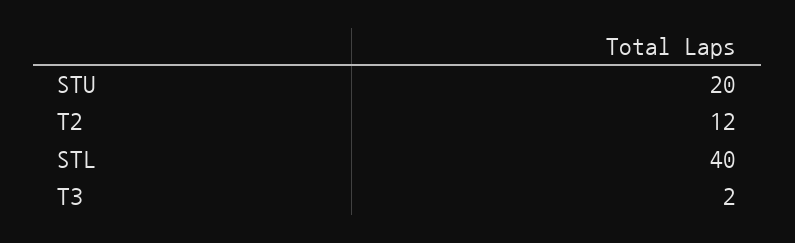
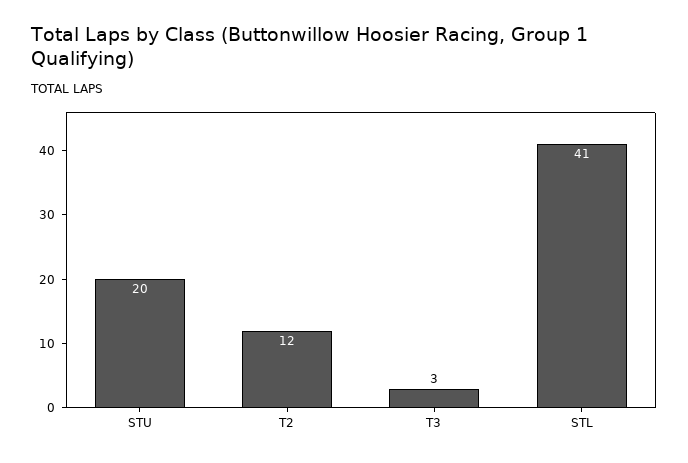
STL: 40 -> 41
T3: 2 -> 3

